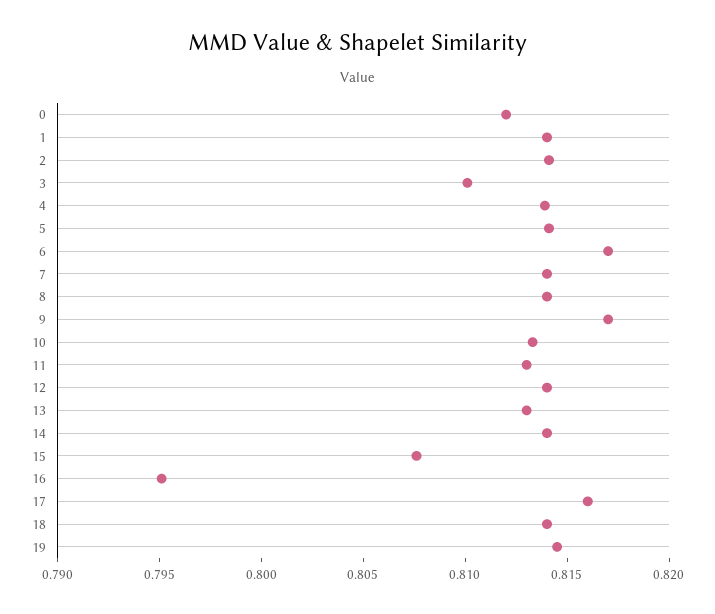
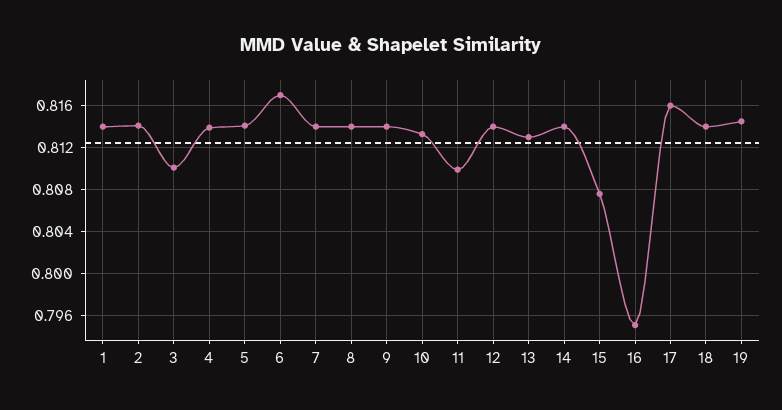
0: 0.812 -> none
9: 0.817 -> 0.814
11: 0.813 -> 0.81

